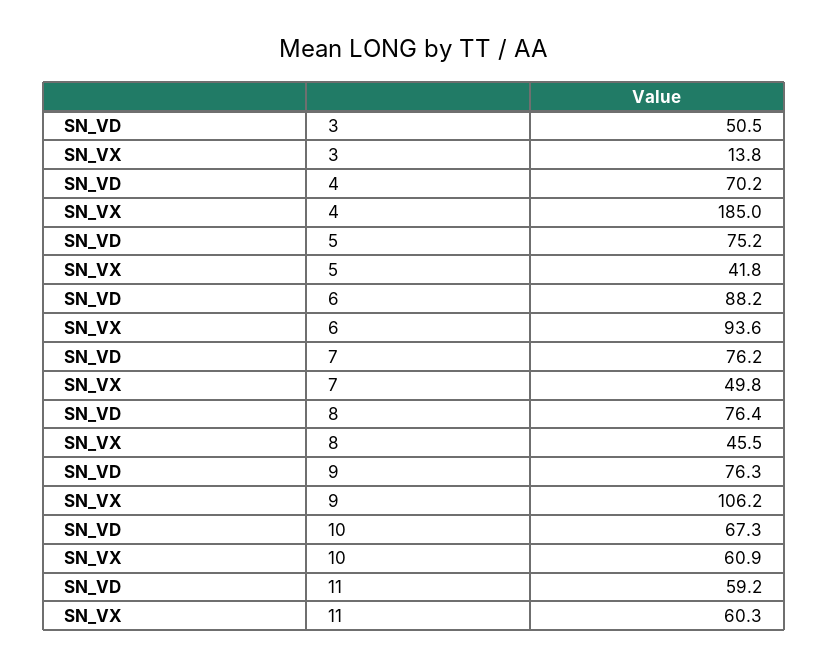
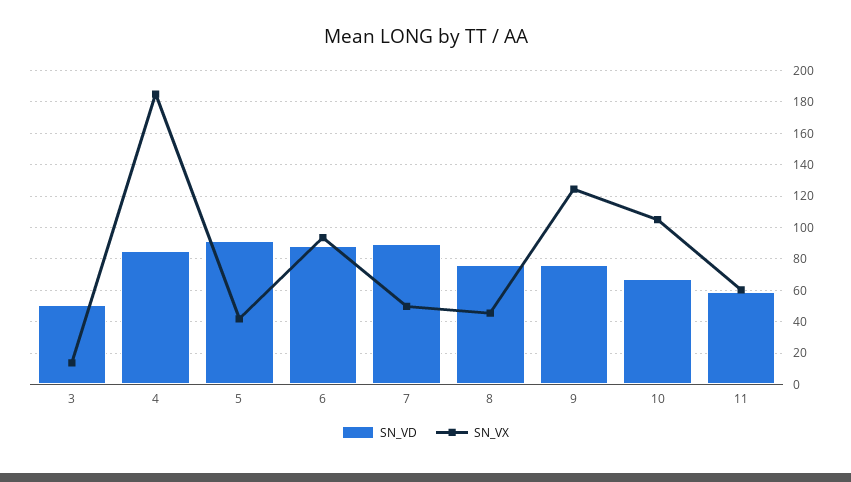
SN_VD, 4: 70.2 -> 85
SN_VD, 5: 75.2 -> 90
SN_VD, 7: 76.2 -> 90
SN_VX, 9: 106.2 -> 125
SN_VX, 10: 60.9 -> 105

